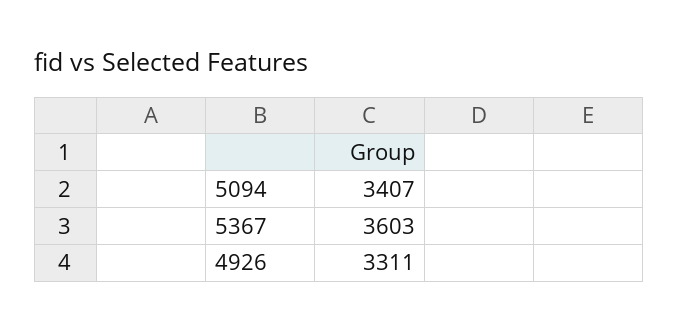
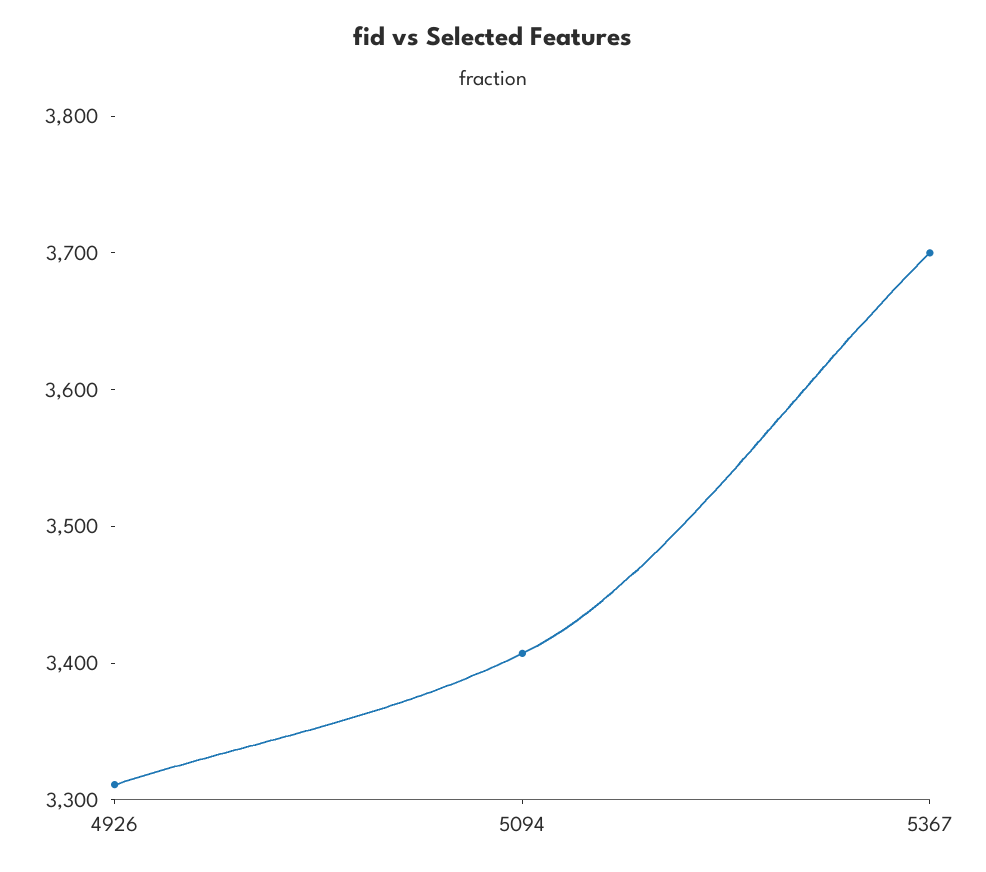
5367: 3603 -> 3700

